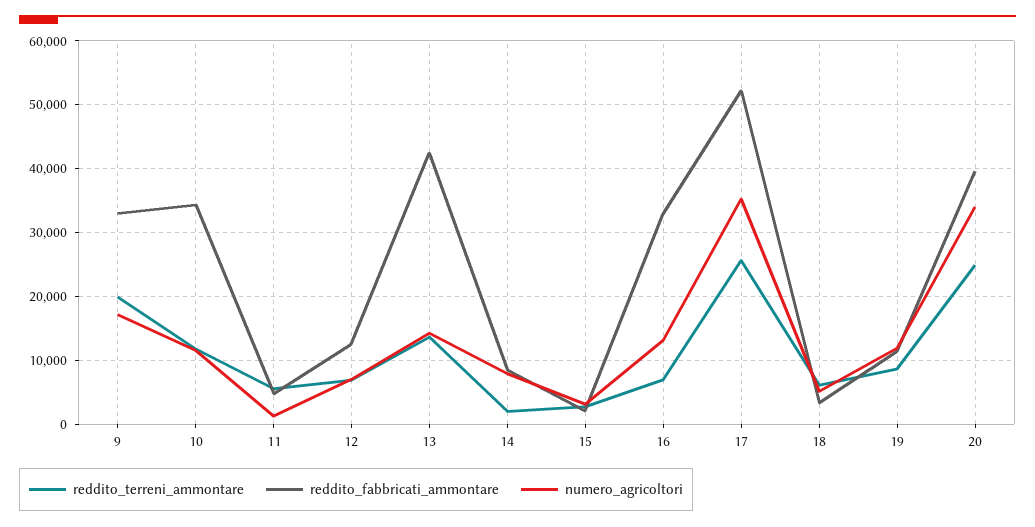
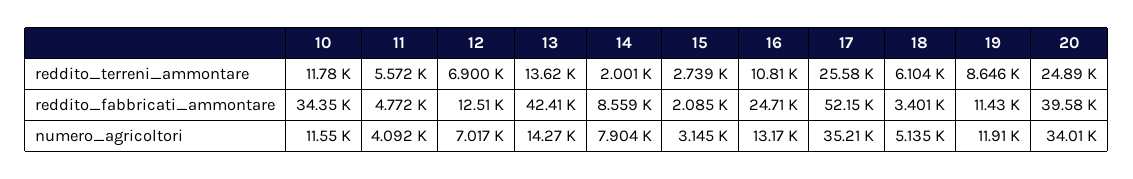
reddito_terreni_ammontare, 9: 20000 -> none
reddito_fabbricati_ammontare, 9: 33000 -> none
numero_agricoltori, 9: 17000 -> none
numero_agricoltori, 11: 1000 -> 4092
reddito_terreni_ammontare, 16: 7000 -> 10810
reddito_fabbricati_ammontare, 16: 33000 -> 24710

